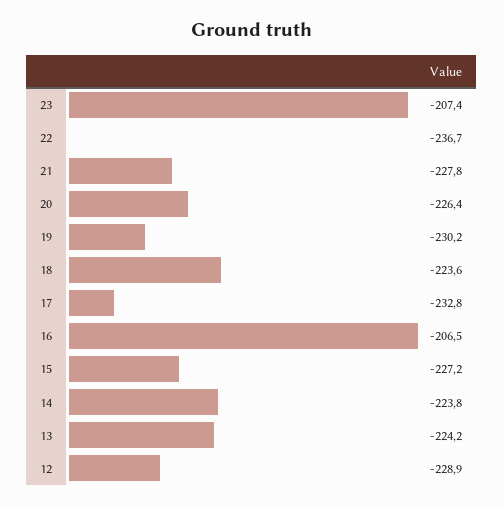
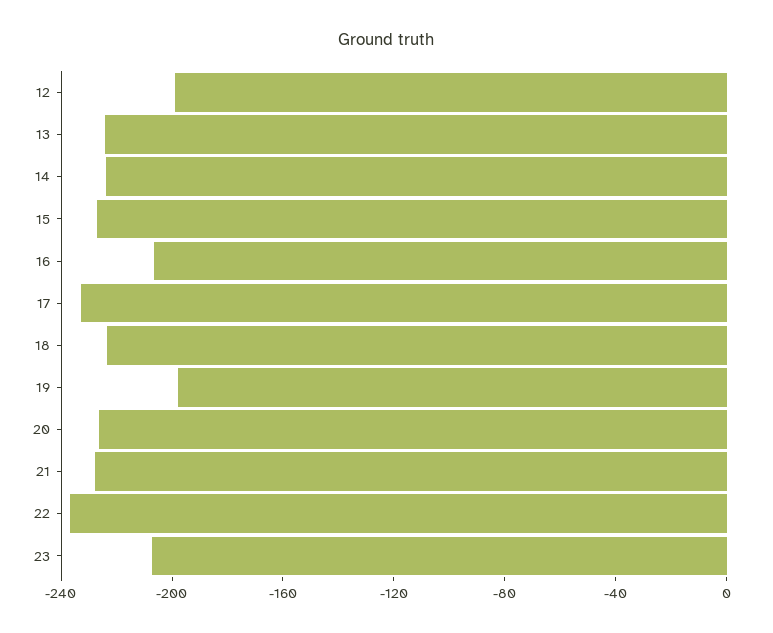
19: -230.2 -> -200
12: -228.9 -> -200

